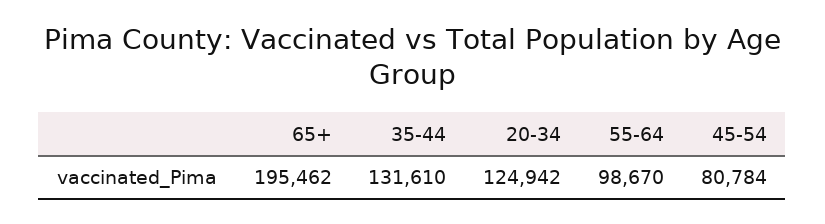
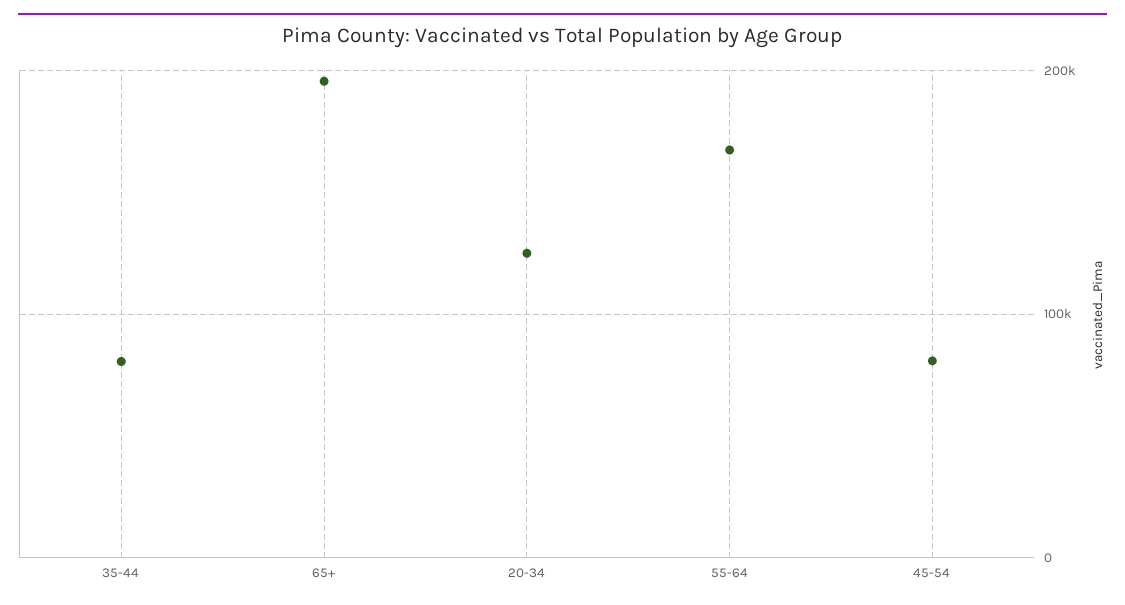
35-44: 131610 -> 80000
55-64: 98670 -> 170000

